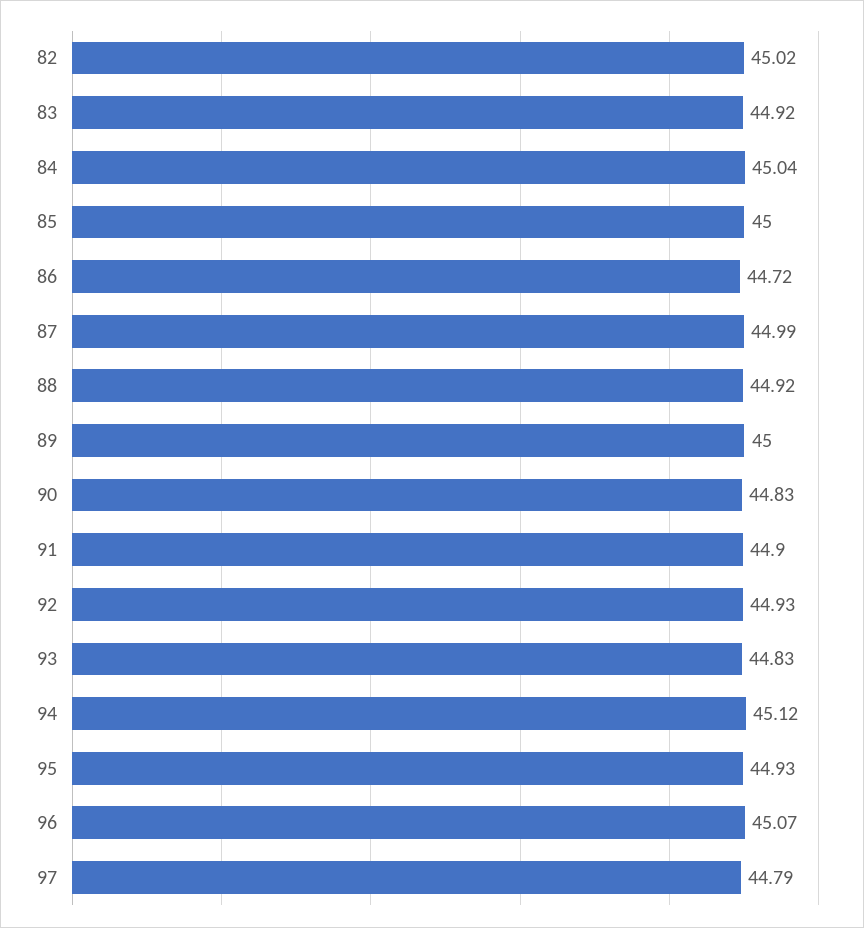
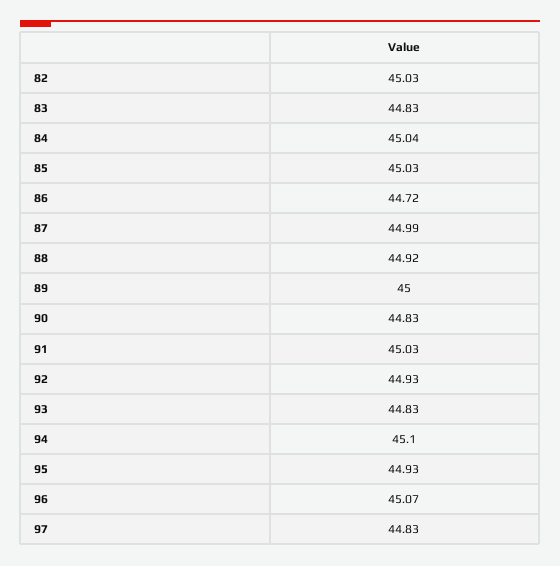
82: 45.02 -> 45.03
83: 44.92 -> 44.83
85: 45 -> 45.03
91: 44.9 -> 45.03
94: 45.12 -> 45.1
97: 44.79 -> 44.83

